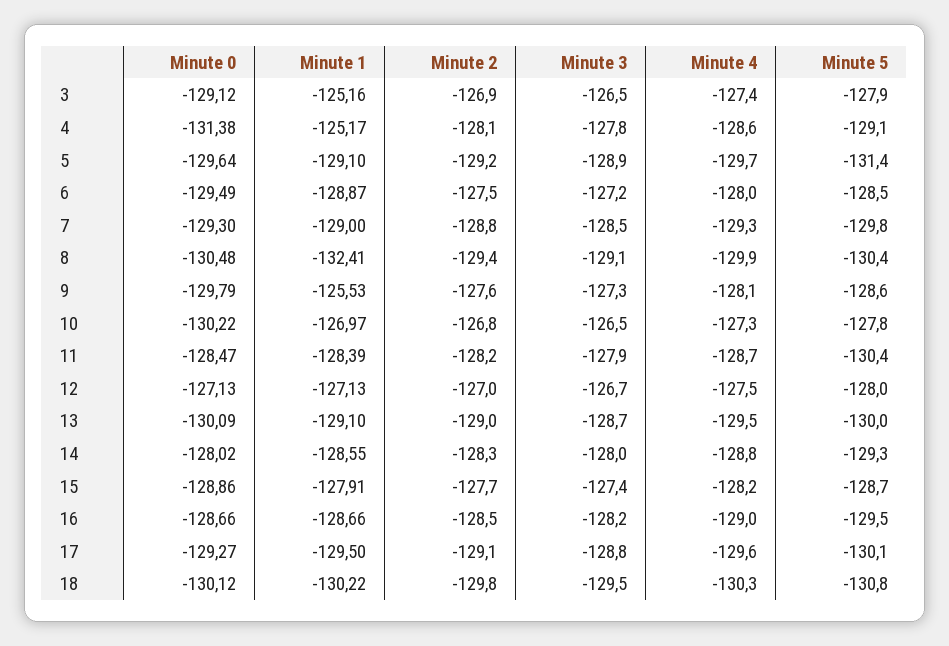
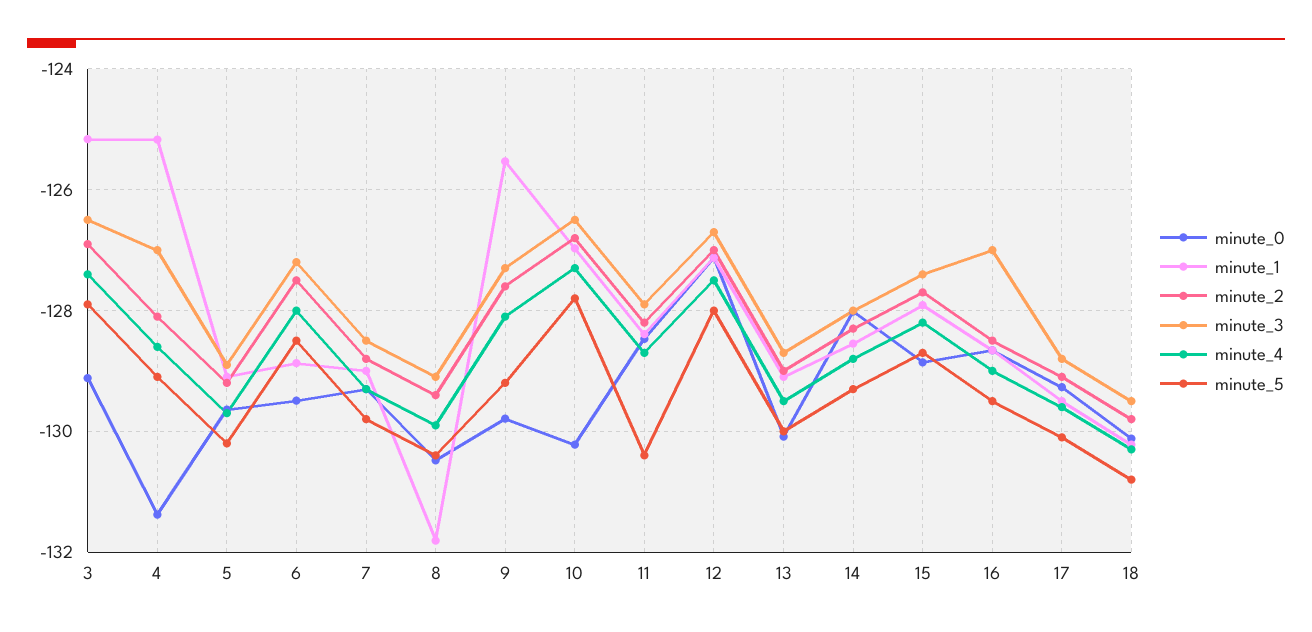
Minute 3, 4: -127.8 -> -127
Minute 5, 5: -131.4 -> -130.2
Minute 1, 8: -132.41 -> -131.8
Minute 5, 9: -128.6 -> -129.2
Minute 3, 16: -128.2 -> -127

